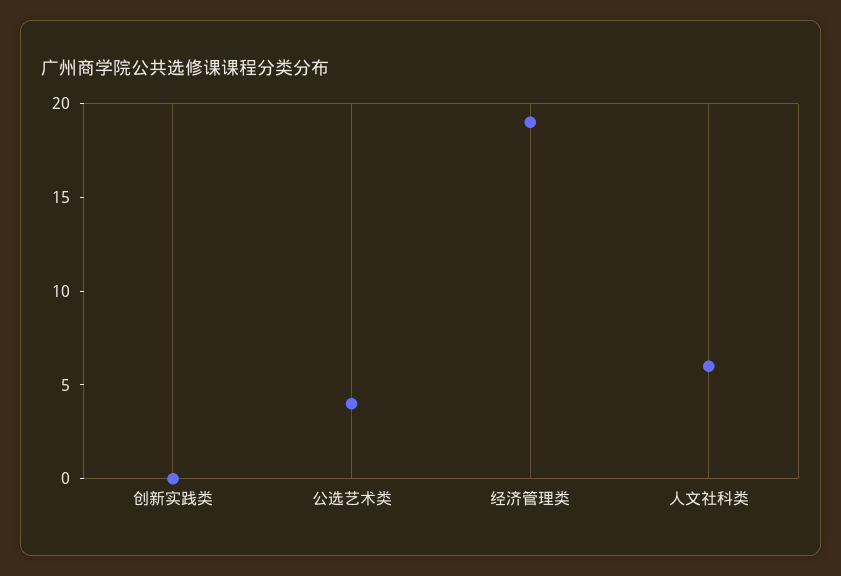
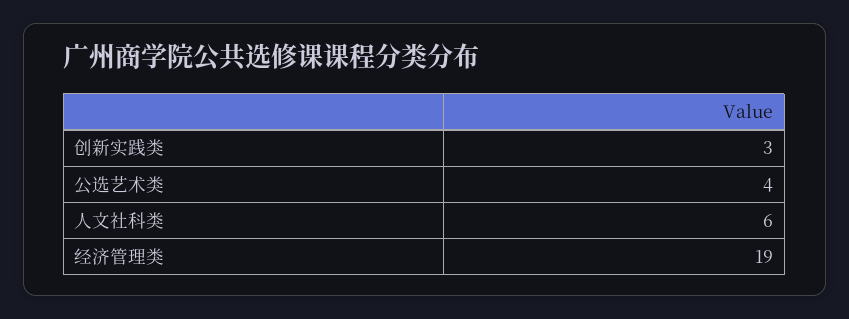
创新实践类: 0 -> 3

